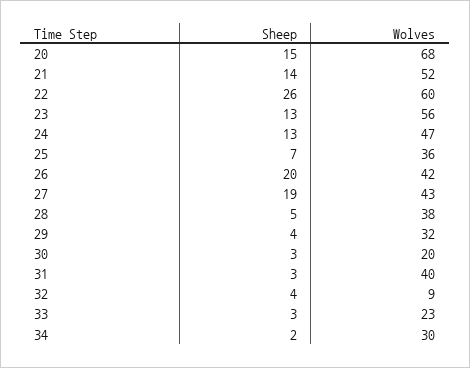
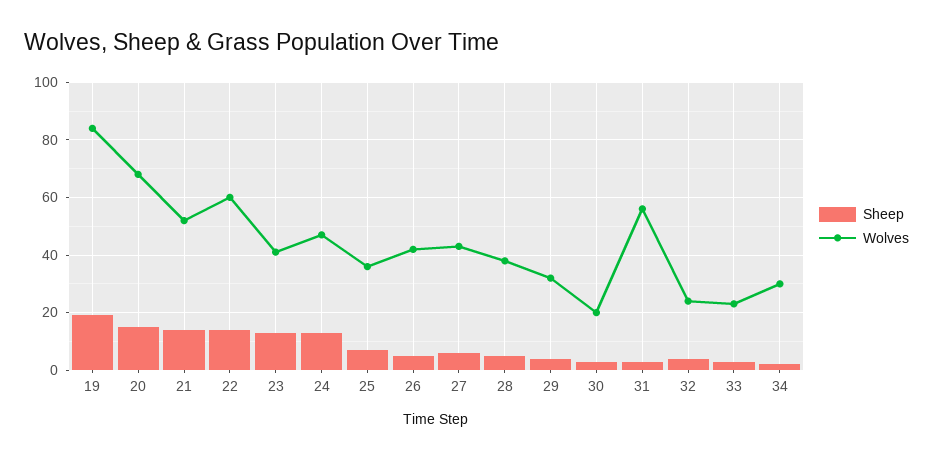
Sheep, 22: 26 -> 15
Wolves, 23: 56 -> 40
Sheep, 26: 20 -> 5
Sheep, 27: 19 -> 5
Wolves, 31: 40 -> 55
Wolves, 32: 9 -> 25
Sheep, 19: none -> 20
Wolves, 19: none -> 85

